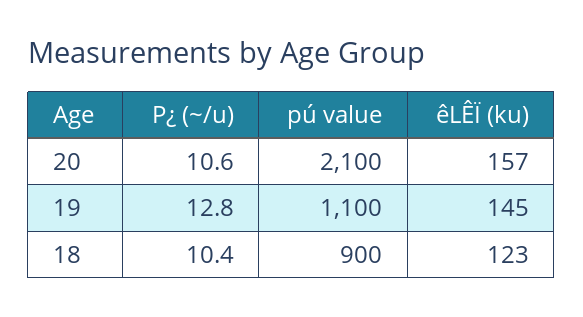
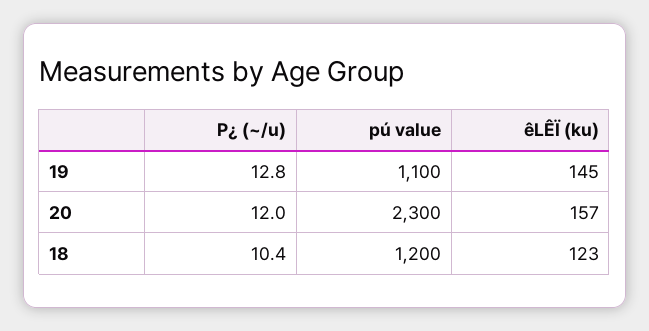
P¿ (~/u), 20: 10.6 -> 12
pú value, 20: 2100 -> 2300
pú value, 18: 900 -> 1200

